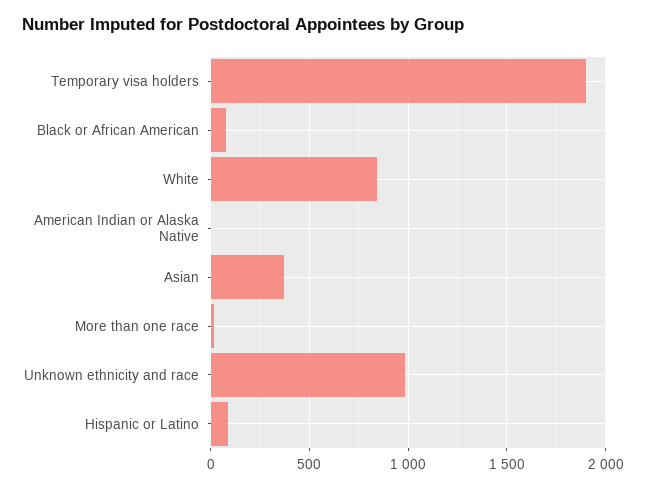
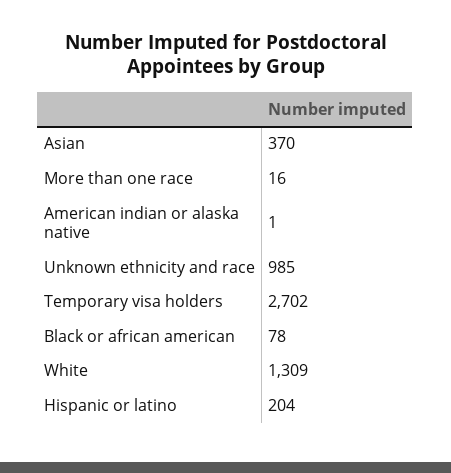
Temporary visa holders: 1900 -> 2702
White: 850 -> 1309
Hispanic or Latino: 100 -> 204

